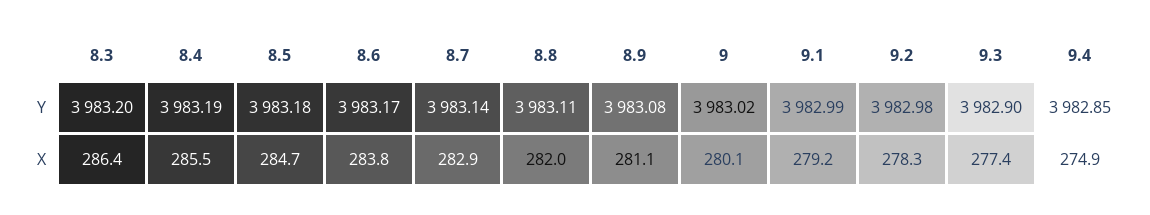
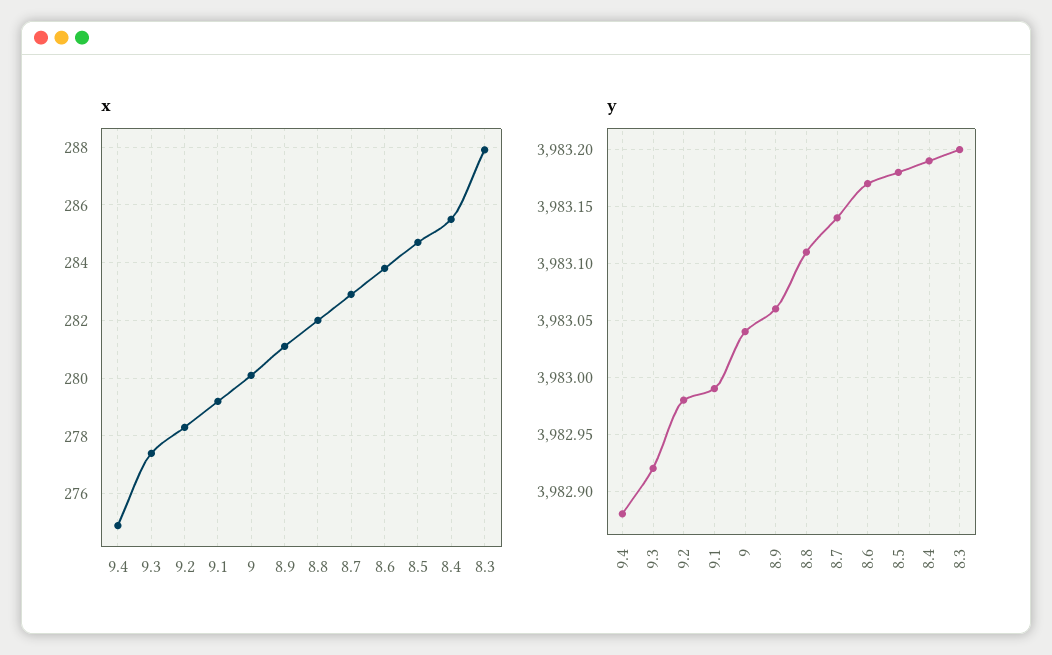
Y, 8.9: 3983.08 -> 3983.06
Y, 9: 3983.02 -> 3983.04
Y, 9.3: 3982.9 -> 3982.92
Y, 9.4: 3982.85 -> 3982.88
X, 8.3: 286.4 -> 288

